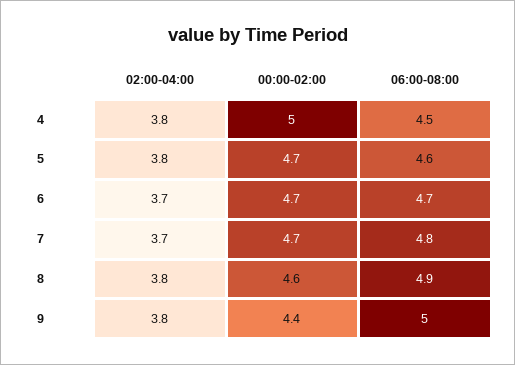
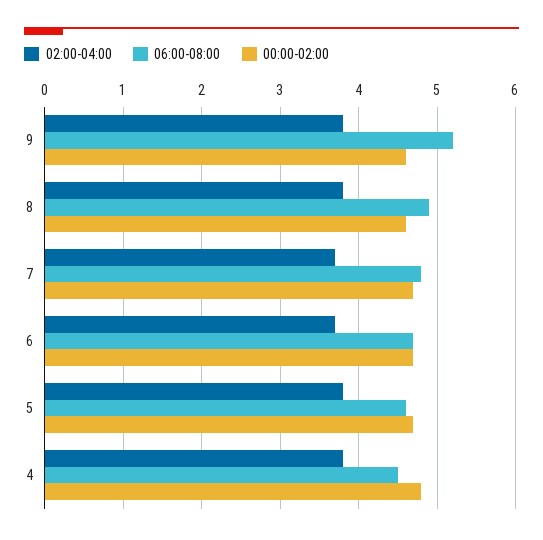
00:00-02:00, 4: 5 -> 4.8
00:00-02:00, 9: 4.4 -> 4.6
06:00-08:00, 9: 5 -> 5.2

